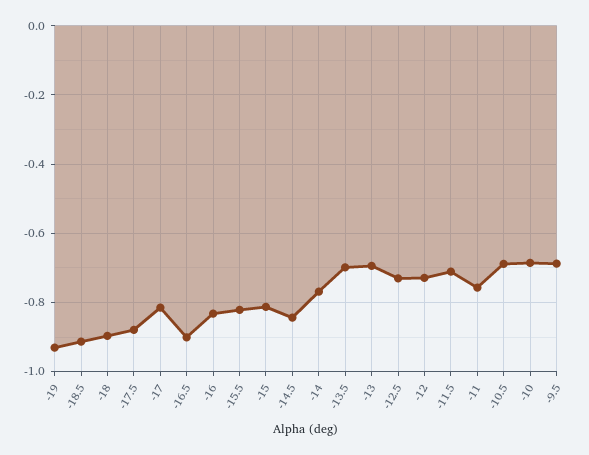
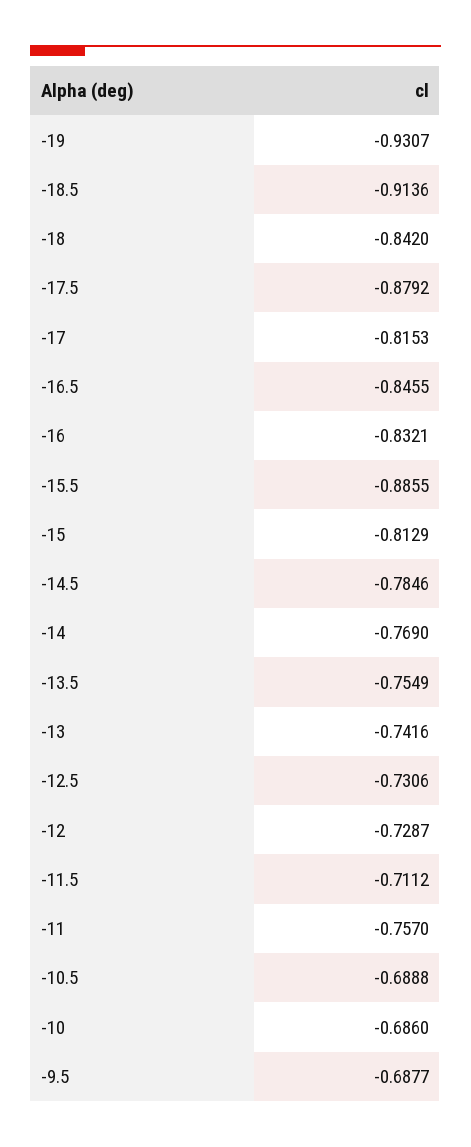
-18: -0.9 -> -0.842
-16.5: -0.9 -> -0.8455
-15.5: -0.82 -> -0.8855
-14.5: -0.84 -> -0.7846
-13.5: -0.7 -> -0.7549
-13: -0.7 -> -0.7416

